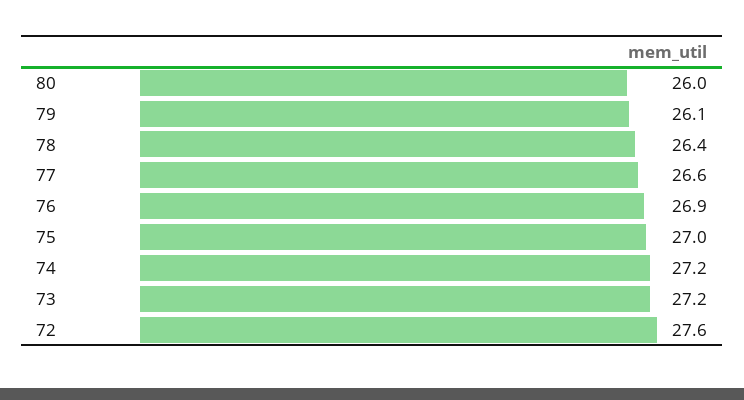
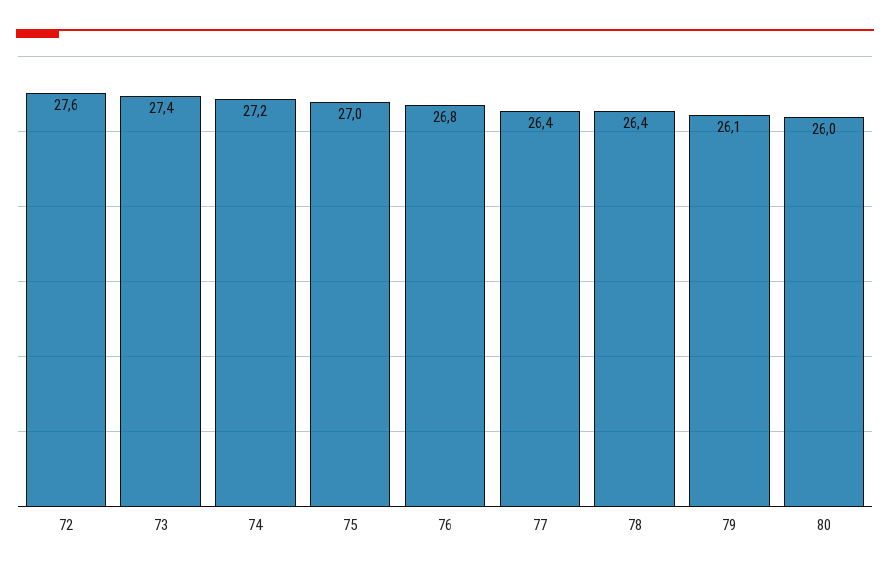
77: 26.6 -> 26.4
76: 26.9 -> 26.8
73: 27.2 -> 27.4

